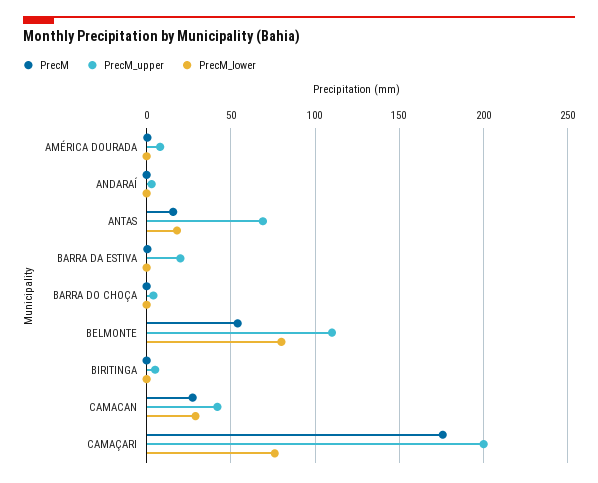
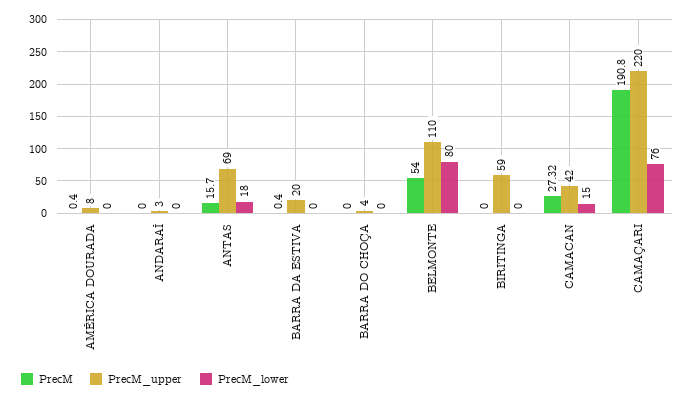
PrecM_upper, BIRITINGA: 5 -> 59
PrecM_lower, CAMACAN: 30 -> 15
PrecM, CAMAÇARI: 175 -> 190.8
PrecM_upper, CAMAÇARI: 200 -> 220

